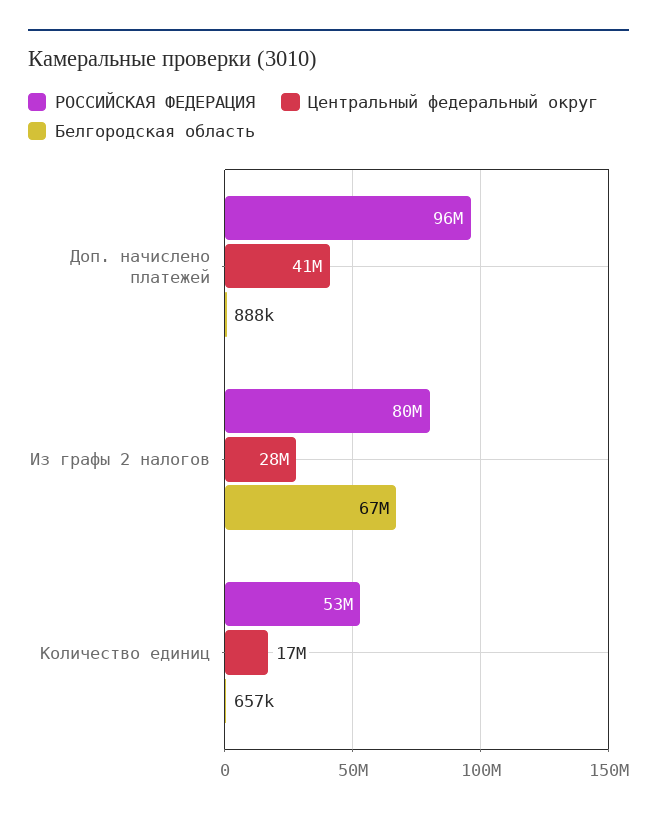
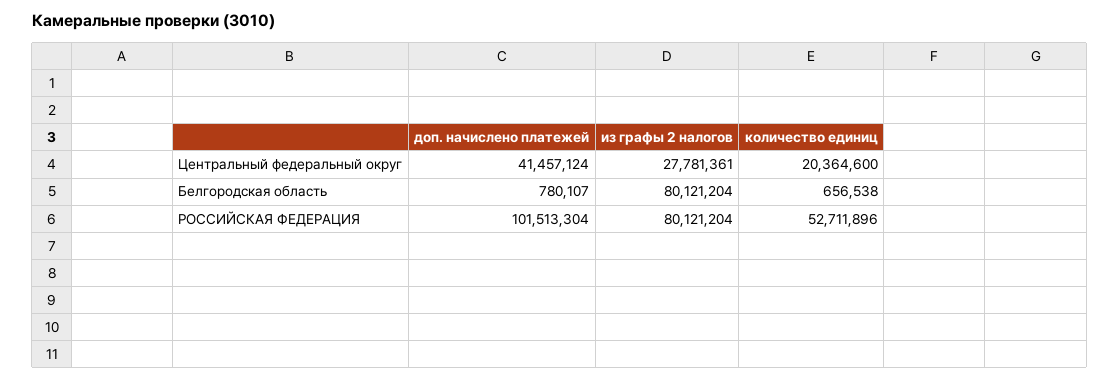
РОССИЙСКАЯ ФЕДЕРАЦИЯ, Доп. начислено платежей: 96000000 -> 101513304
Белгородская область, Доп. начислено платежей: 888000 -> 780107
Белгородская область, Из графы 2 налогов: 67000000 -> 80121204
Центральный федеральный округ, Количество единиц: 17000000 -> 20364600

